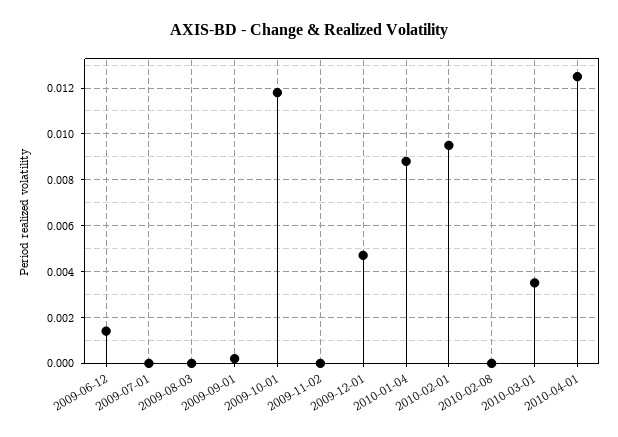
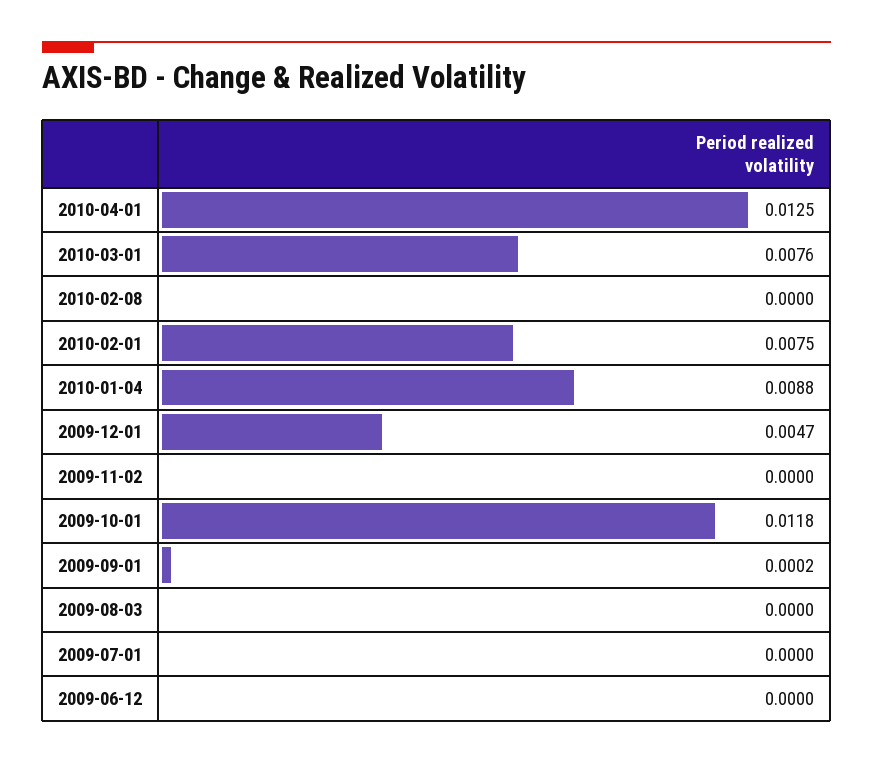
2009-06-12: 0.0015 -> 0
2010-02-01: 0.0095 -> 0.0075
2010-03-01: 0.0035 -> 0.0076

